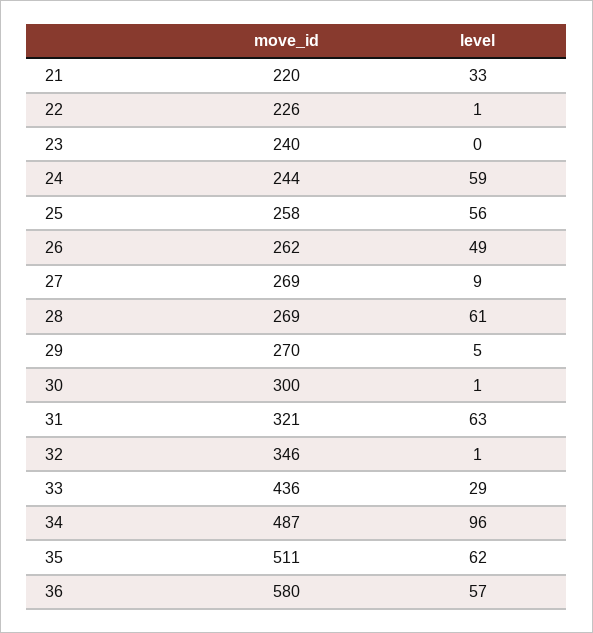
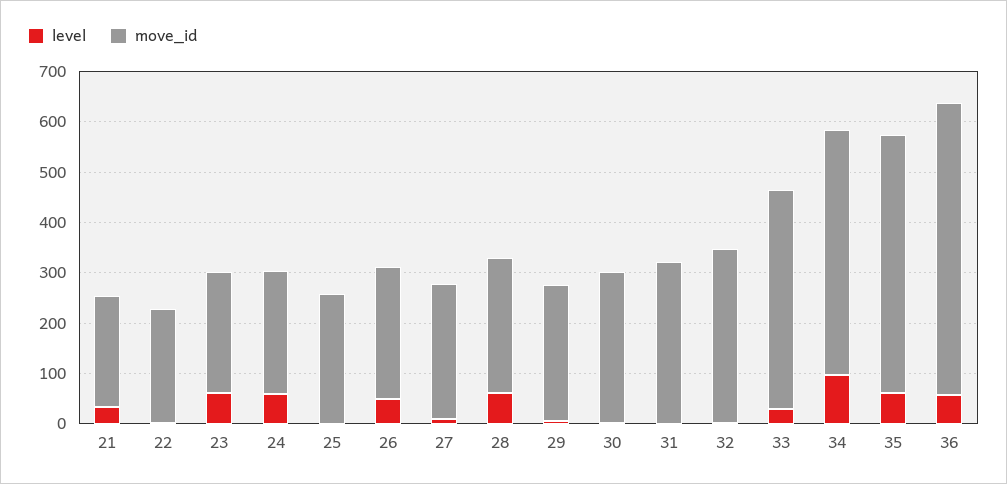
level, 23: 0 -> 60
level, 25: 56 -> 0
level, 31: 63 -> 0

